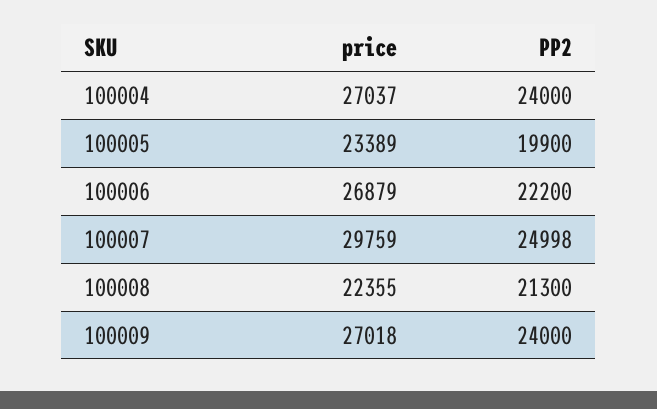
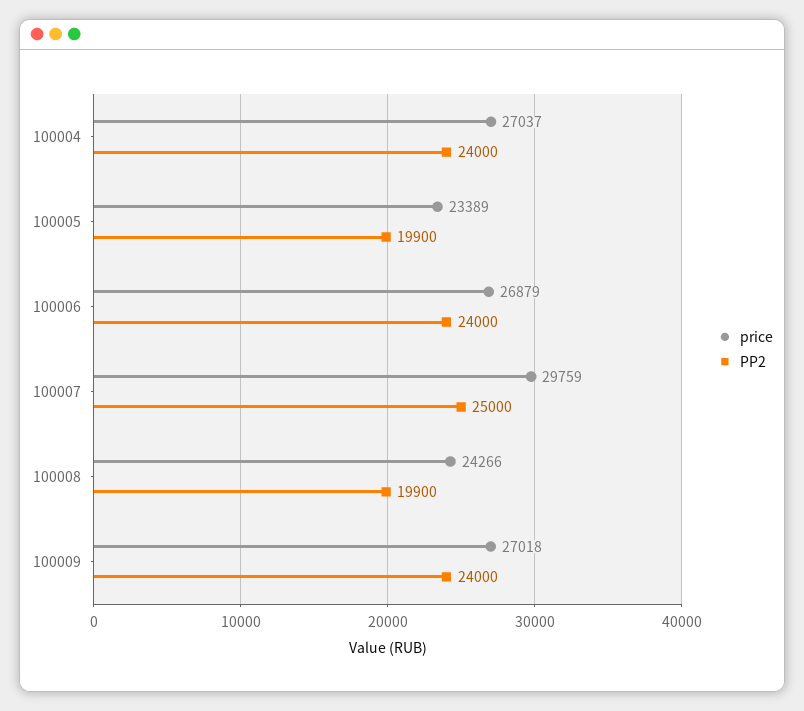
PP2, 100006: 22200 -> 24000
PP2, 100007: 24998 -> 25000
price, 100008: 22355 -> 24266
PP2, 100008: 21300 -> 19900

